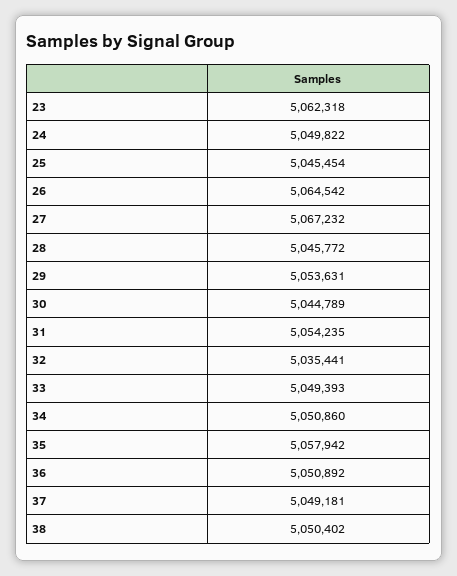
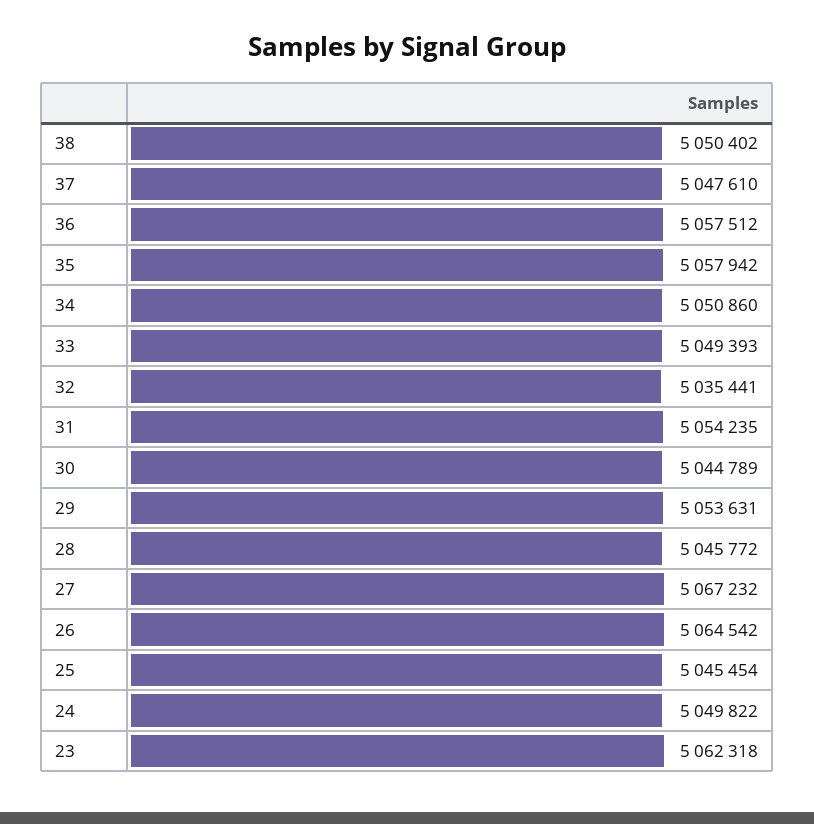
36: 5050892 -> 5057512
37: 5049181 -> 5047610

